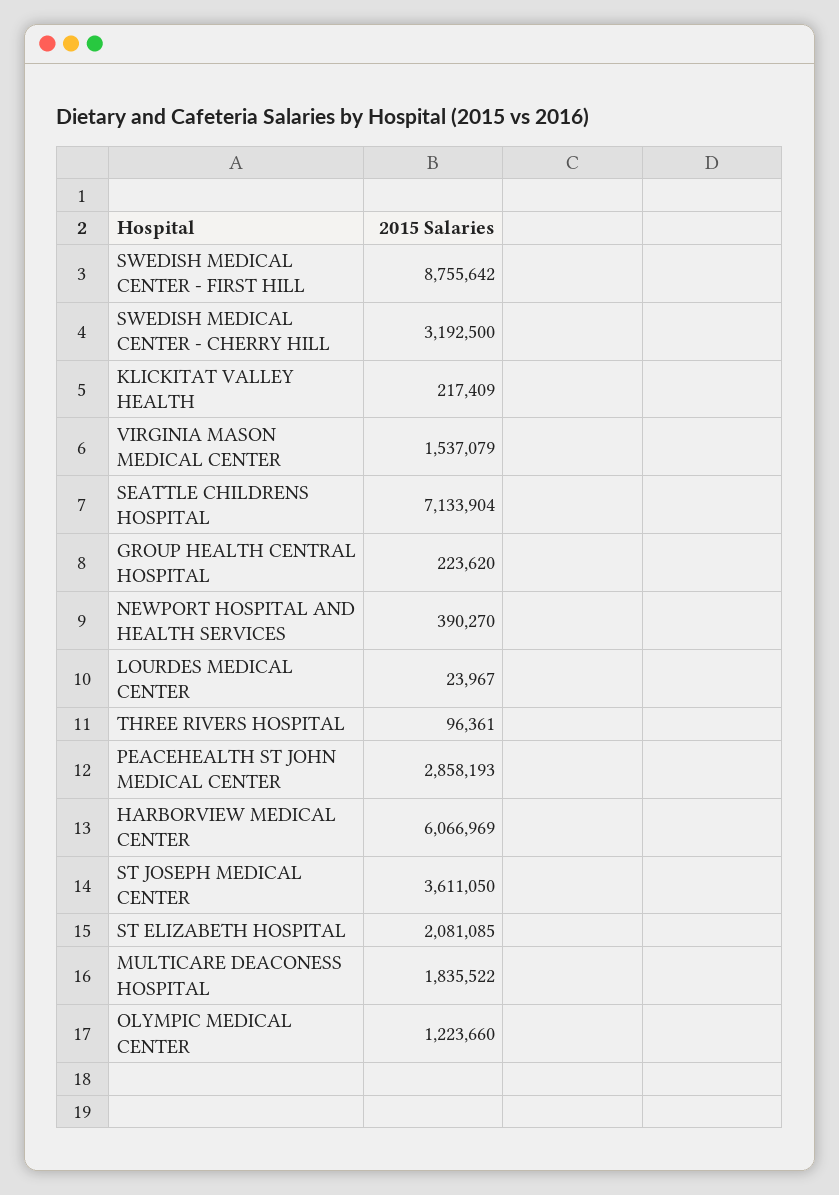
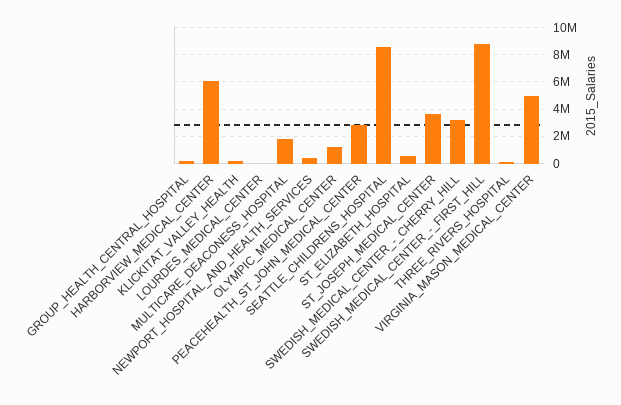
VIRGINIA MASON MEDICAL CENTER: 1537079 -> 5000000
SEATTLE CHILDRENS HOSPITAL: 7133904 -> 8500000
ST ELIZABETH HOSPITAL: 2081085 -> 500000

